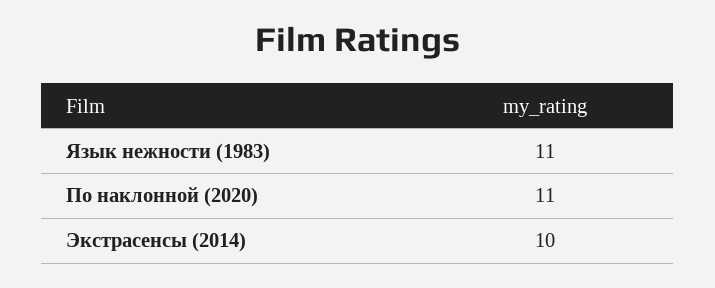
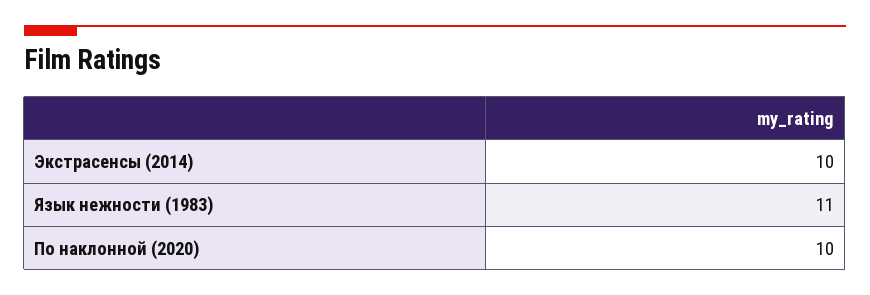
По наклонной (2020): 11 -> 10

